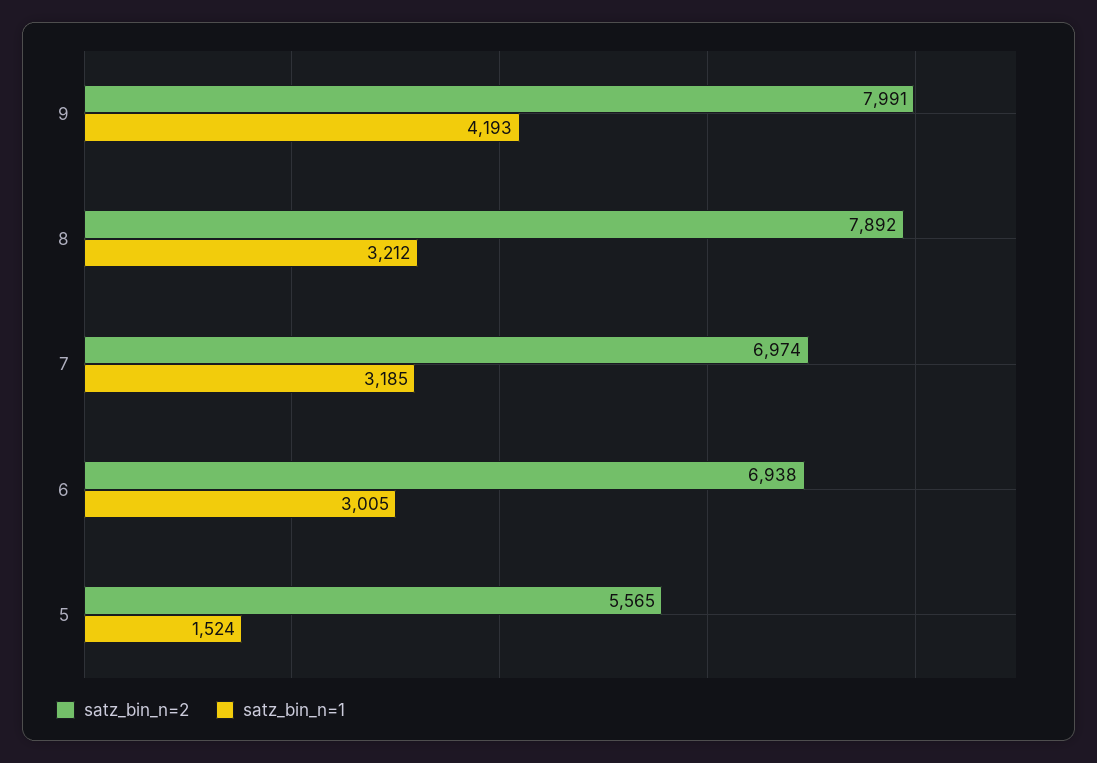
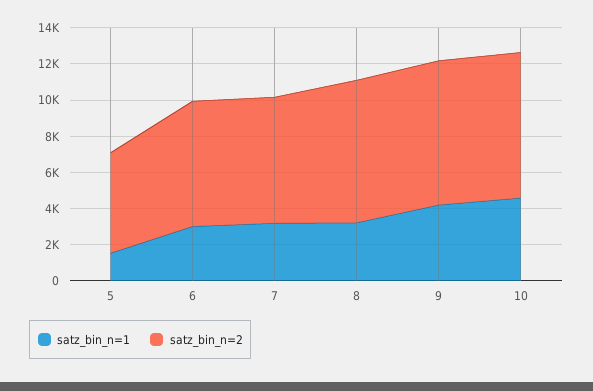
satz_bin_n=1, 10: none -> 4500
satz_bin_n=2, 10: none -> 8000

